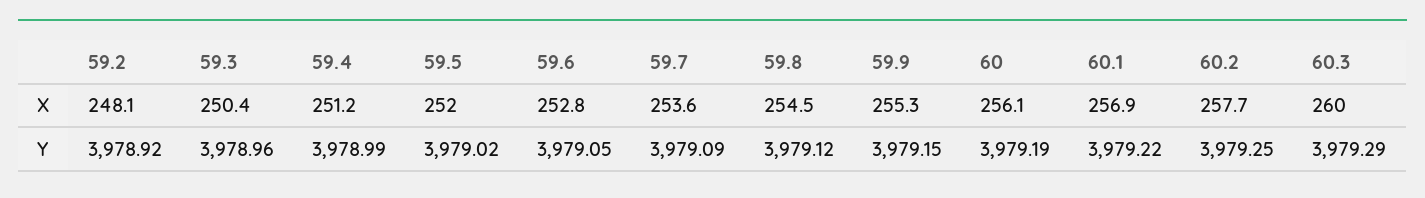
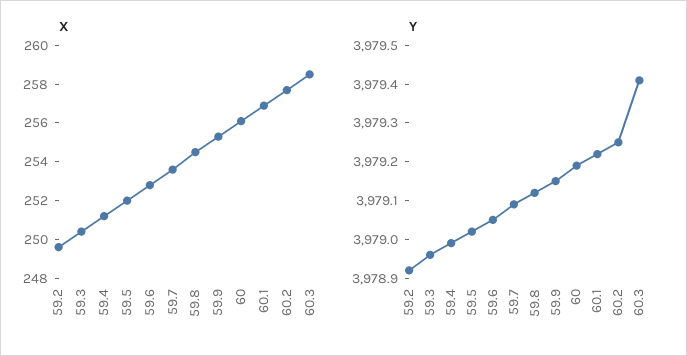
X, 59.2: 248.1 -> 249.5
X, 60.3: 260 -> 258.5
Y, 60.3: 3979.29 -> 3979.4

